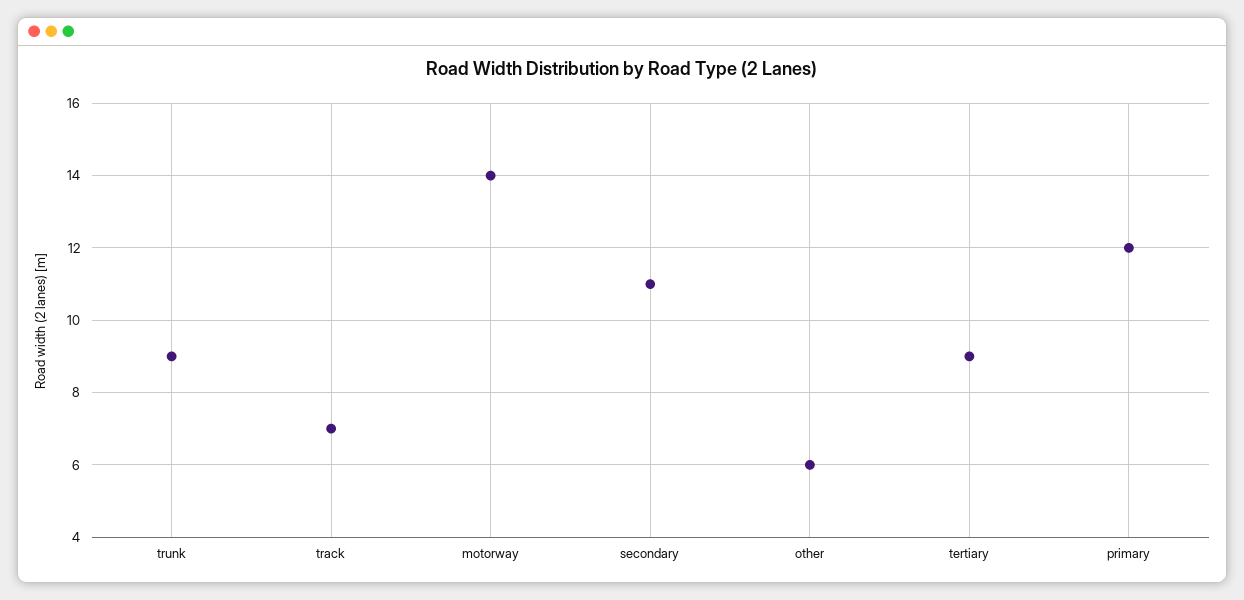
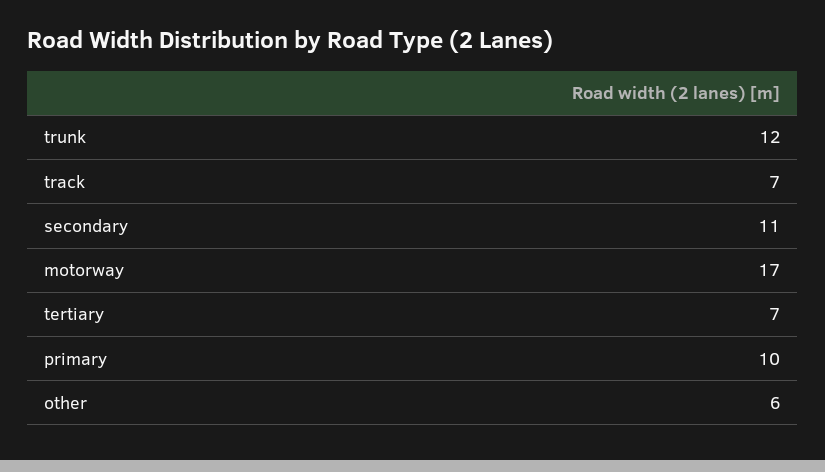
trunk: 9 -> 12
motorway: 14 -> 17
tertiary: 9 -> 7
primary: 12 -> 10

